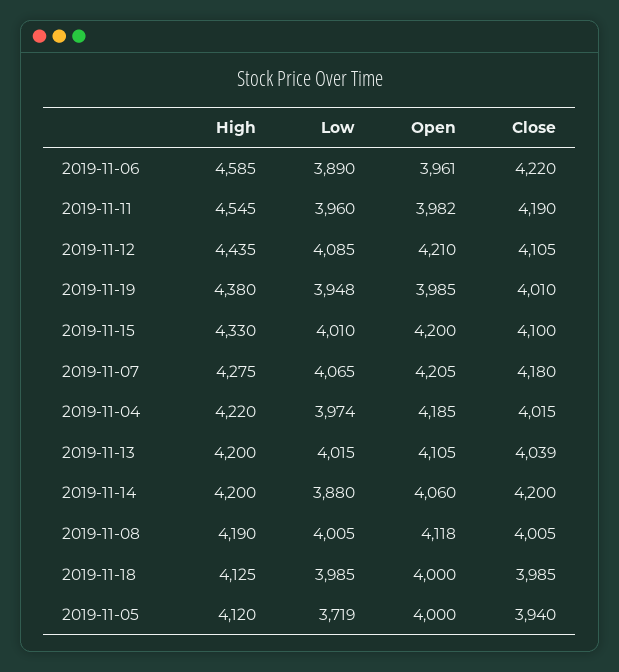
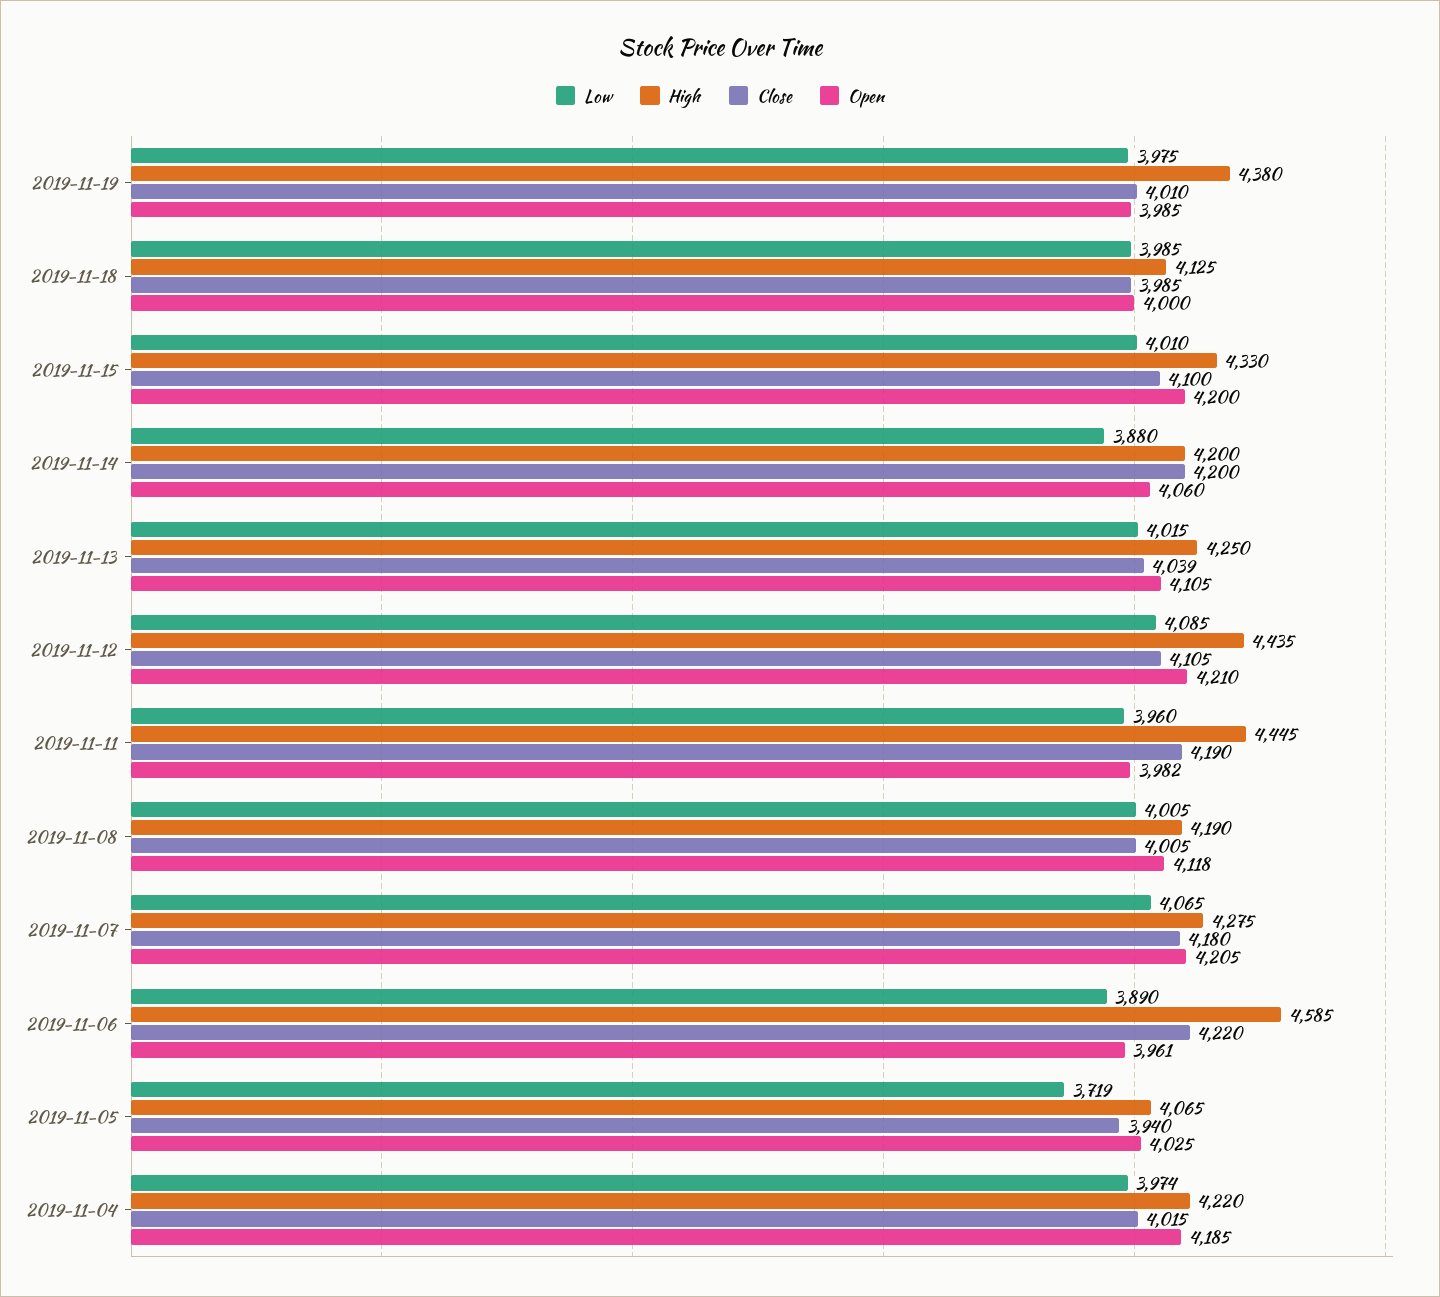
High, 2019-11-11: 4545 -> 4445
Low, 2019-11-19: 3948 -> 3975
High, 2019-11-13: 4200 -> 4250
High, 2019-11-05: 4120 -> 4065
Open, 2019-11-05: 4000 -> 4025

